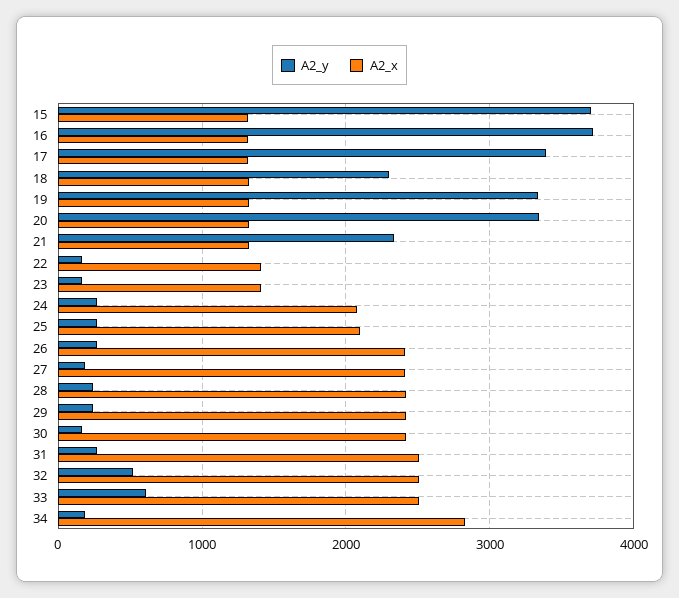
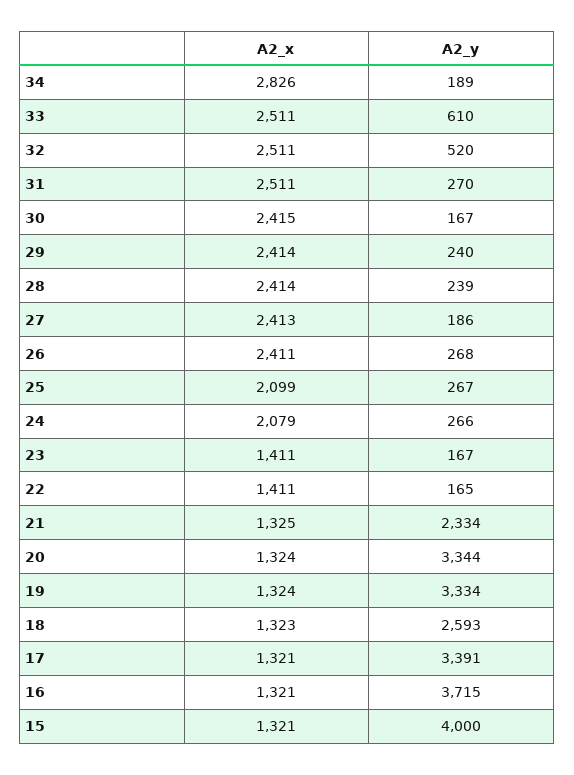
A2_y, 15: 3700 -> 4000
A2_y, 18: 2300 -> 2593

